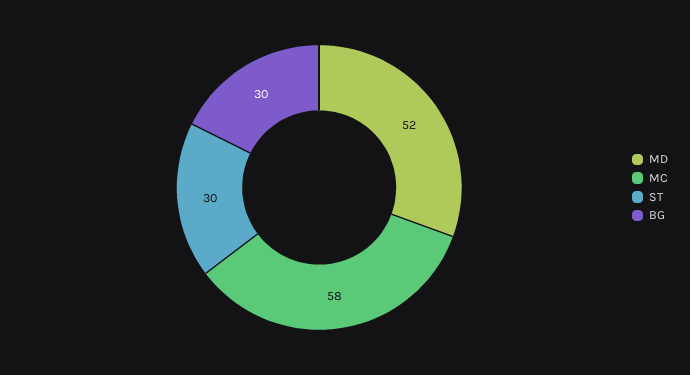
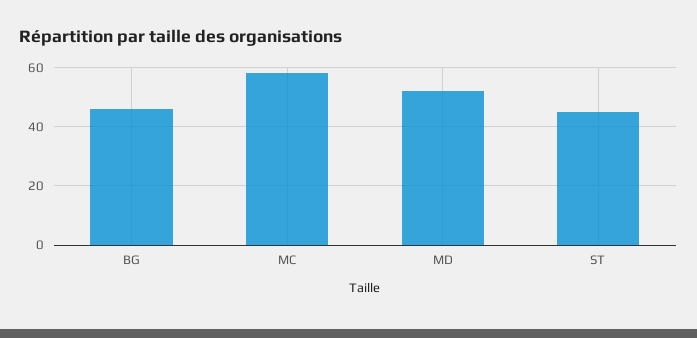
ST: 30 -> 45
BG: 30 -> 45

